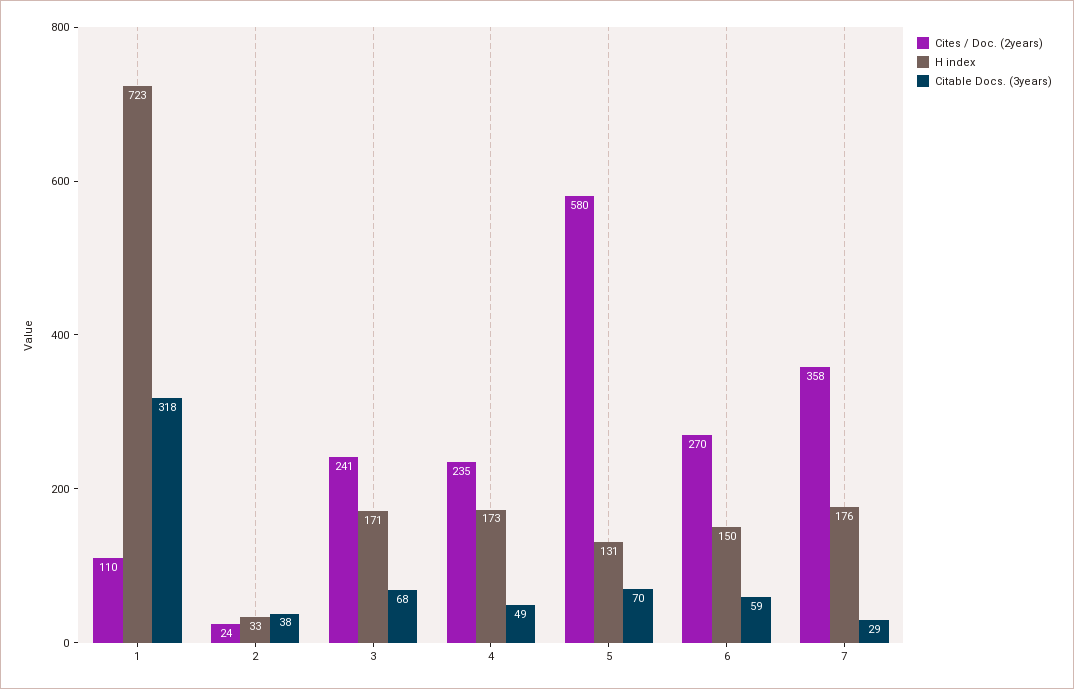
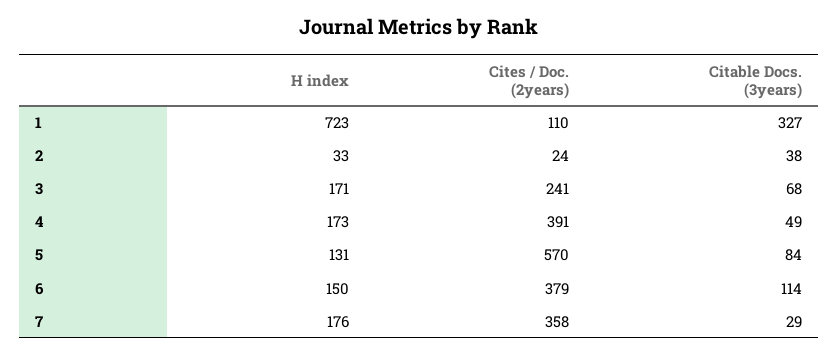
Citable Docs. (3years), 1: 318 -> 327
Cites / Doc. (2years), 4: 235 -> 391
Cites / Doc. (2years), 5: 580 -> 570
Citable Docs. (3years), 5: 70 -> 84
Cites / Doc. (2years), 6: 270 -> 379
Citable Docs. (3years), 6: 59 -> 114

